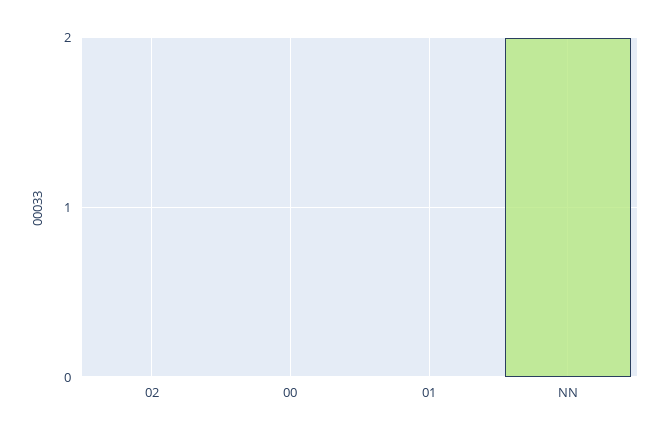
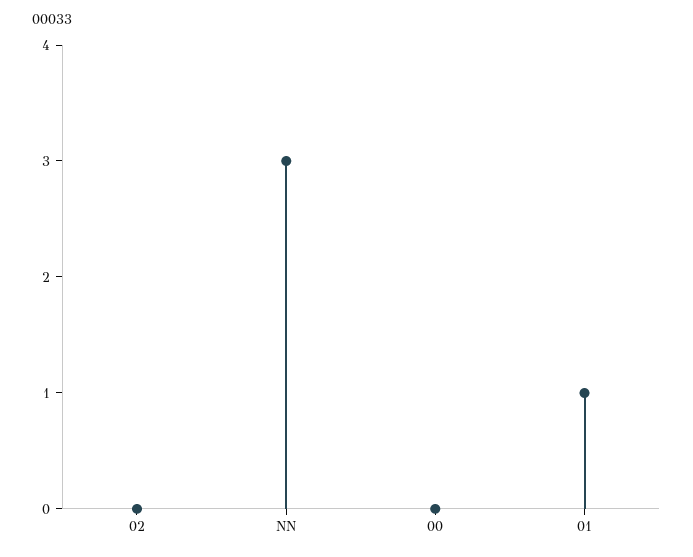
01: 0 -> 1
NN: 2 -> 3

